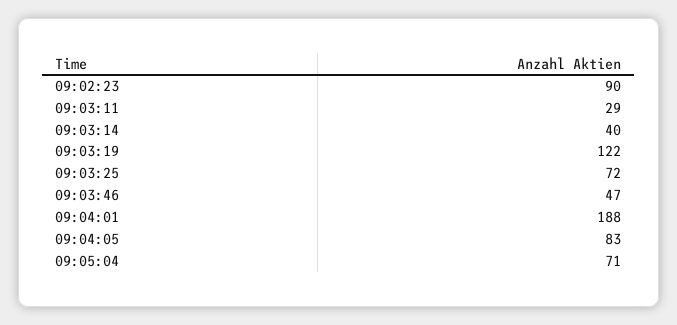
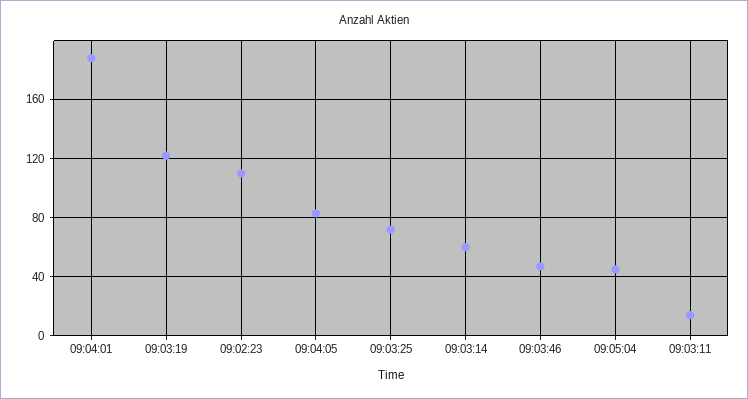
09:02:23: 90 -> 110
09:03:11: 29 -> 15
09:03:14: 40 -> 60
09:05:04: 71 -> 45

